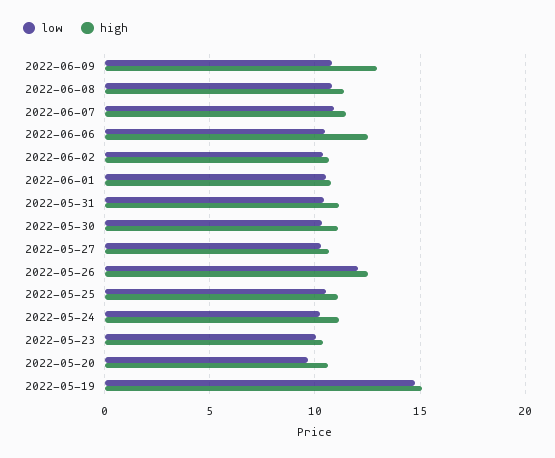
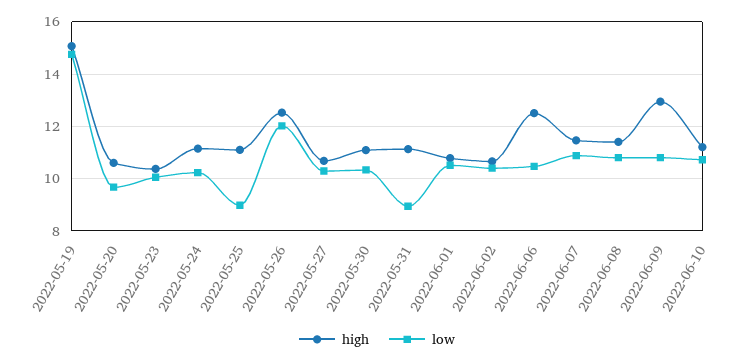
low, 2022-05-31: 10.5 -> 9
low, 2022-05-25: 10.5 -> 9
high, 2022-06-10: none -> 11.25
low, 2022-06-10: none -> 10.75

